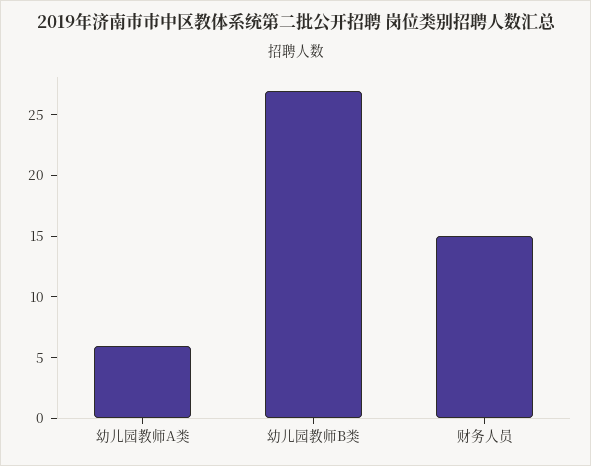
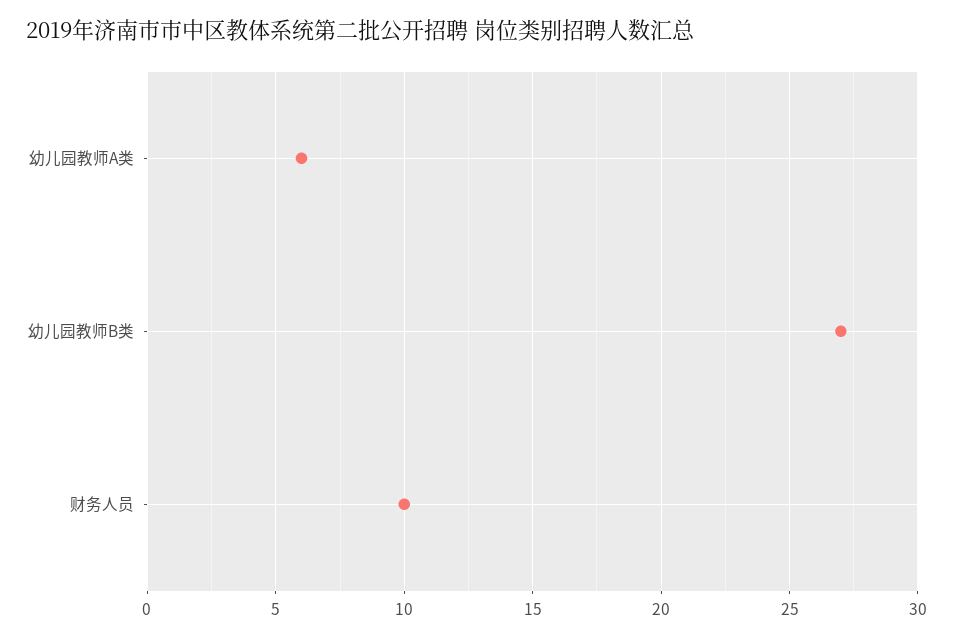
财务人员: 15 -> 10

